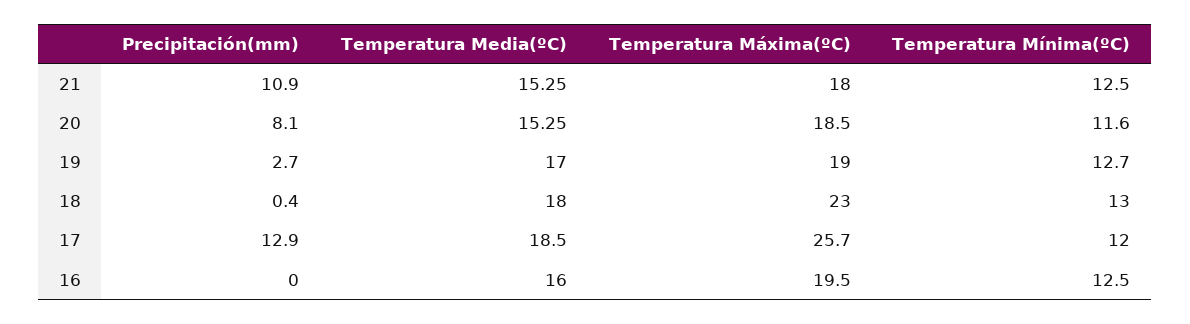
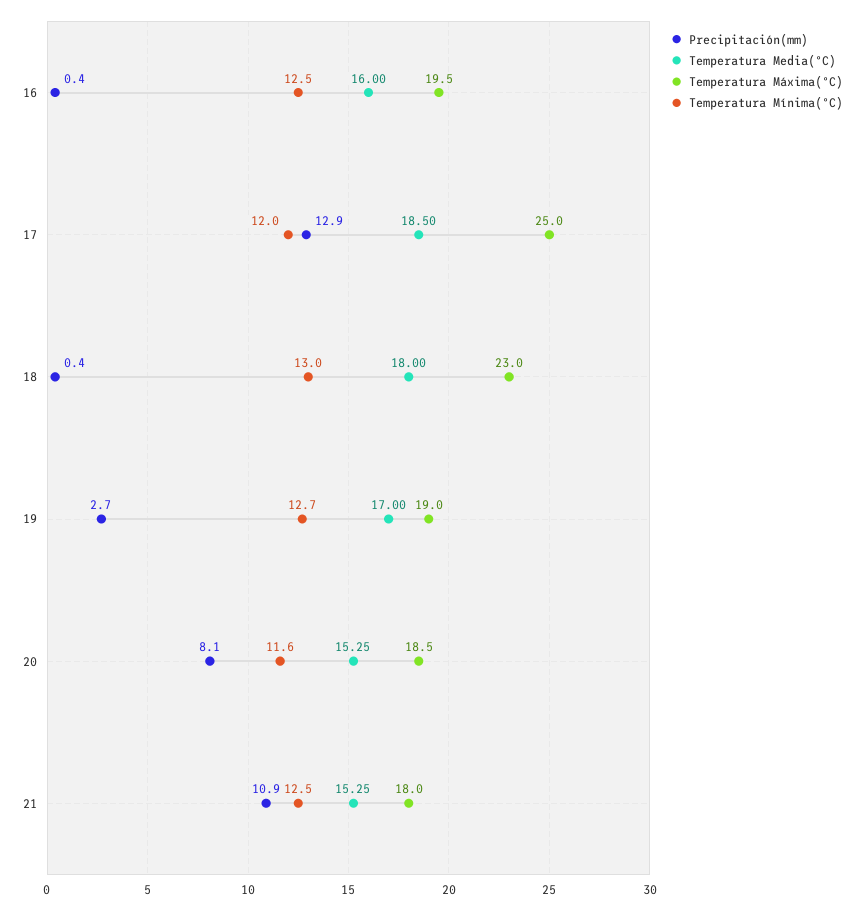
Temperatura Máxima(ºC), 17: 25.7 -> 25
Precipitación(mm), 16: 0 -> 0.4

